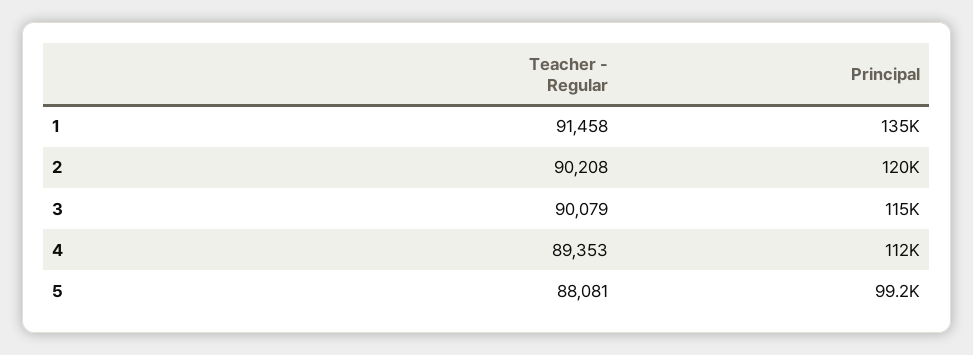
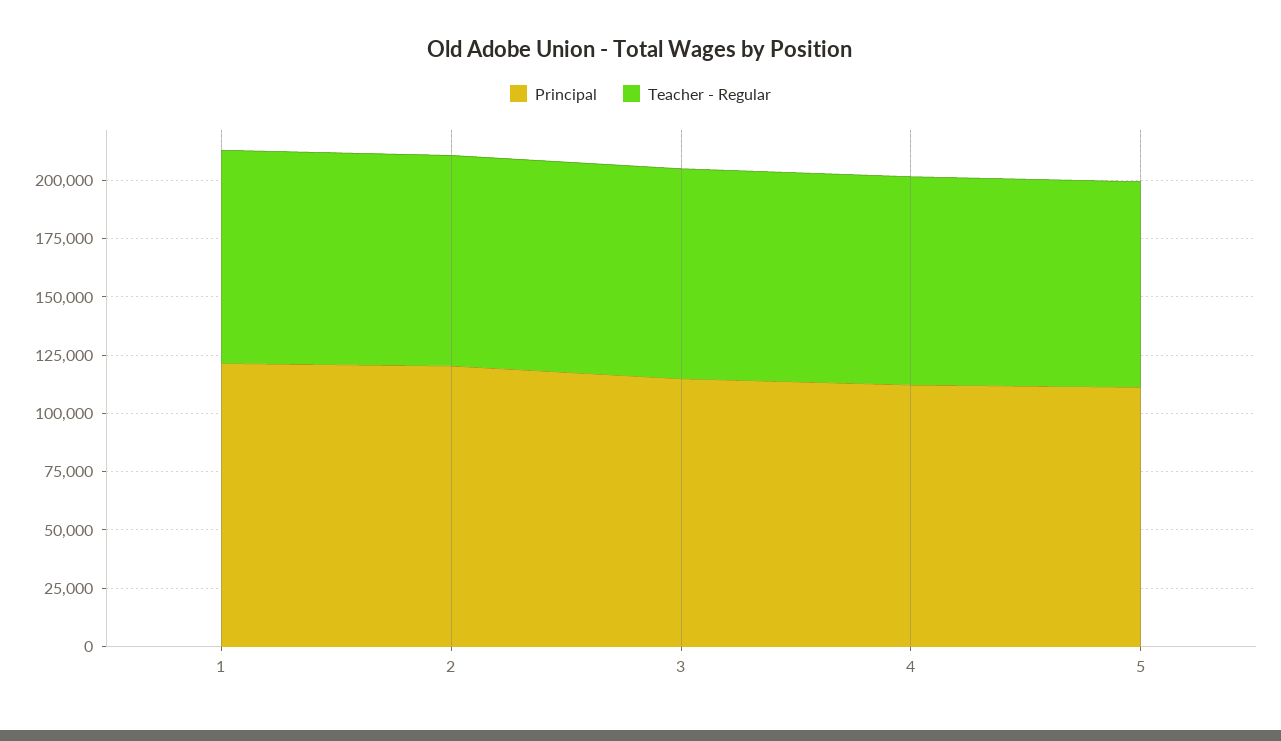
Principal, 1: 135000 -> 120000
Principal, 5: 99200 -> 110000

